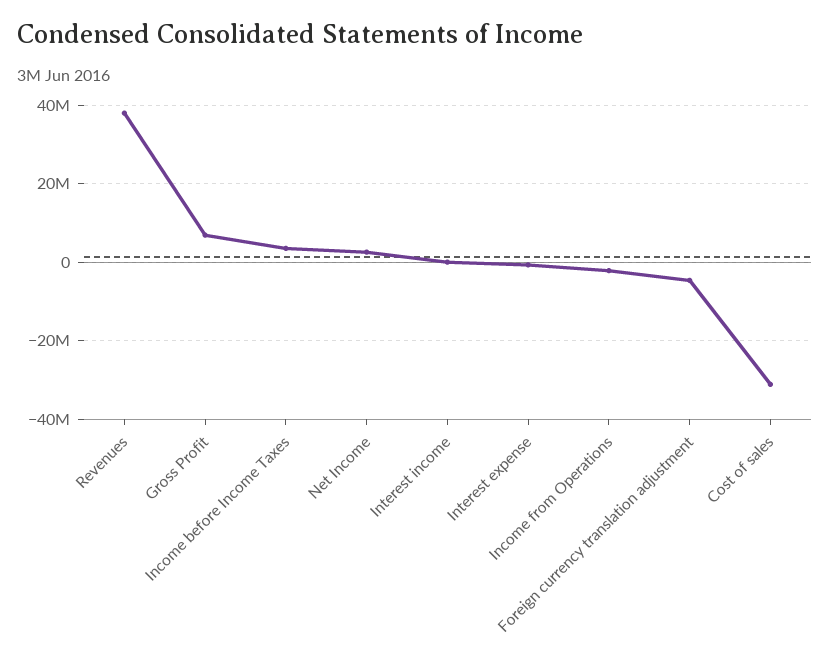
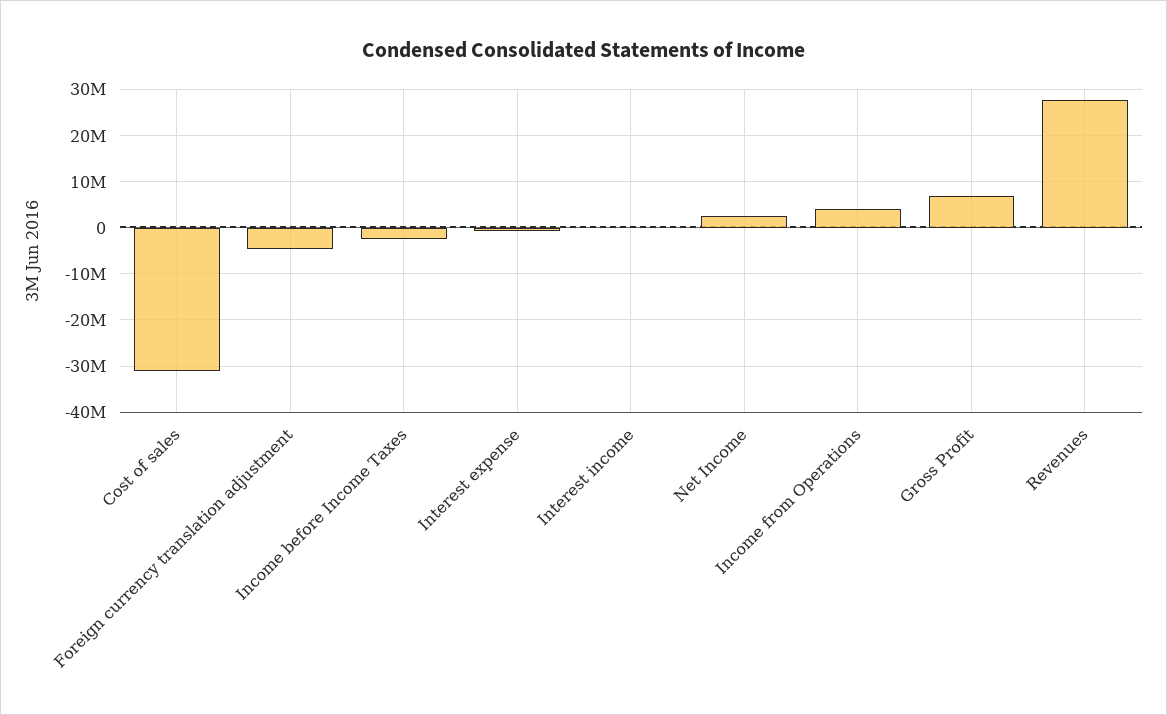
Revenues: 38000000 -> 28000000
Income before Income Taxes: 4000000 -> -2000000
Income from Operations: -2000000 -> 4000000

